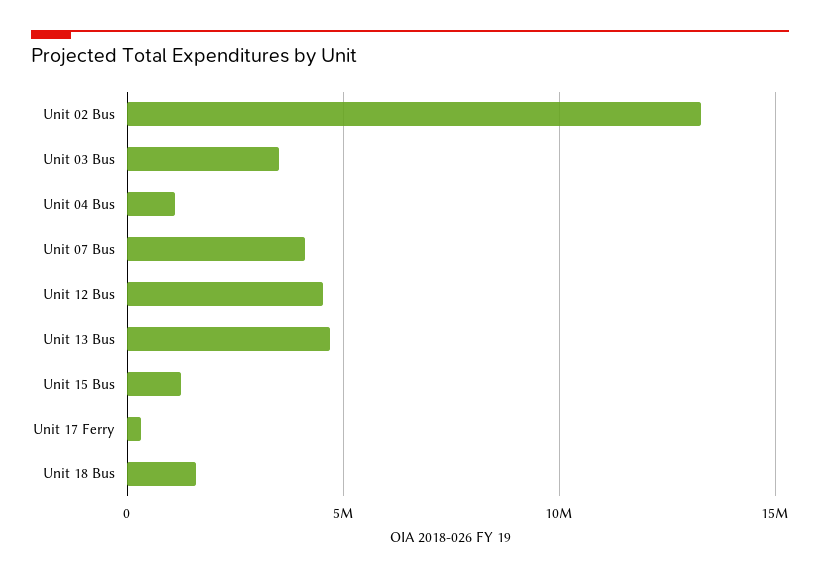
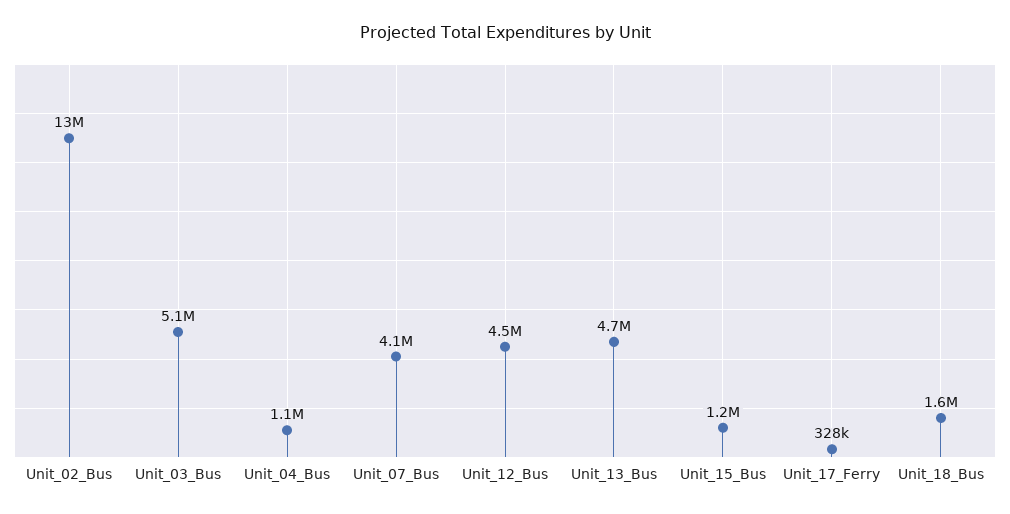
Unit 03 Bus: 3500000 -> 5100000

